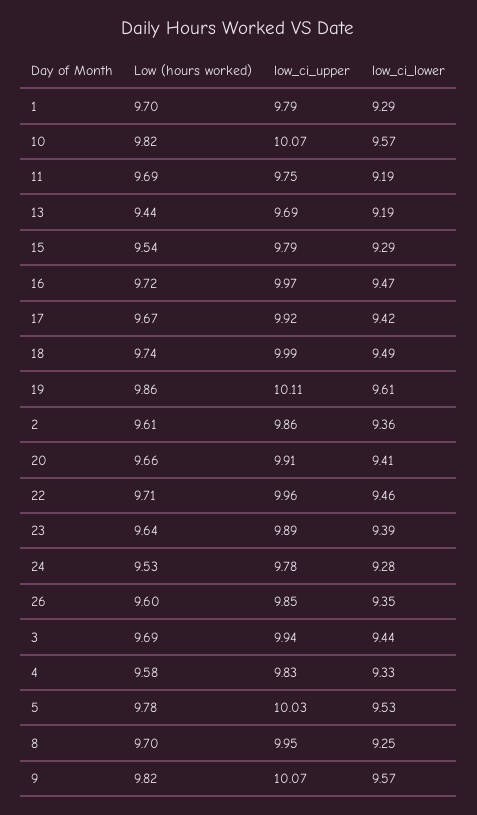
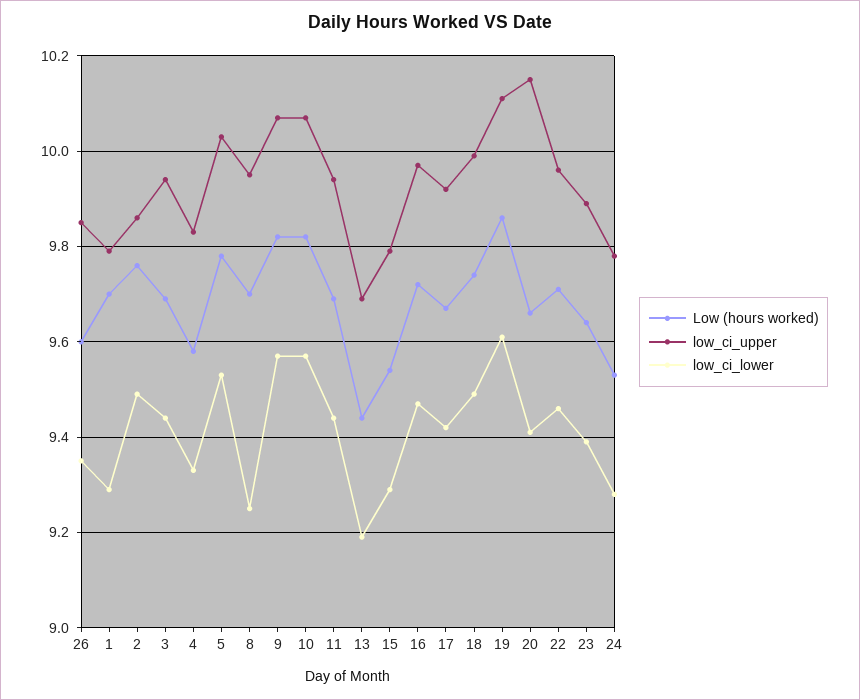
low_ci_upper, 11: 9.75 -> 9.95
low_ci_lower, 11: 9.19 -> 9.45
Low (hours worked), 2: 9.61 -> 9.75
low_ci_lower, 2: 9.36 -> 9.5
low_ci_upper, 20: 9.91 -> 10.15

